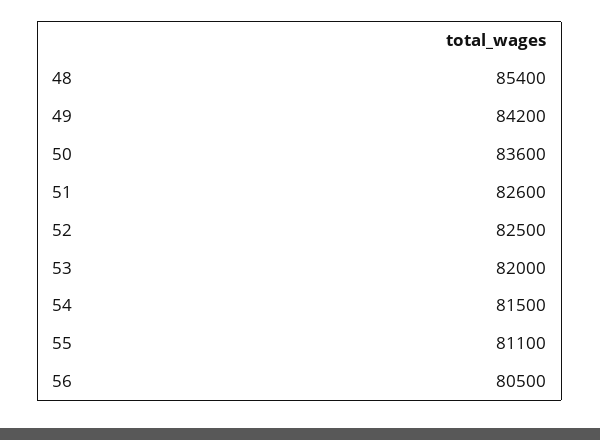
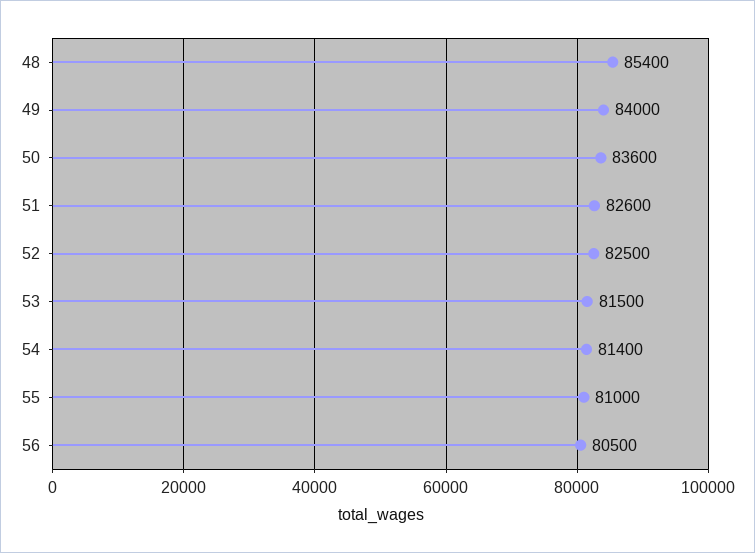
49: 84200 -> 84000
53: 82000 -> 81500
54: 81500 -> 81400
55: 81100 -> 81000

